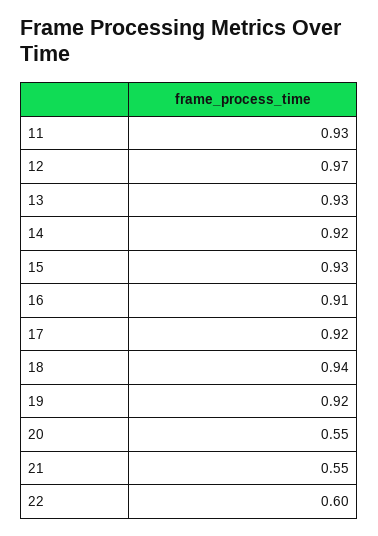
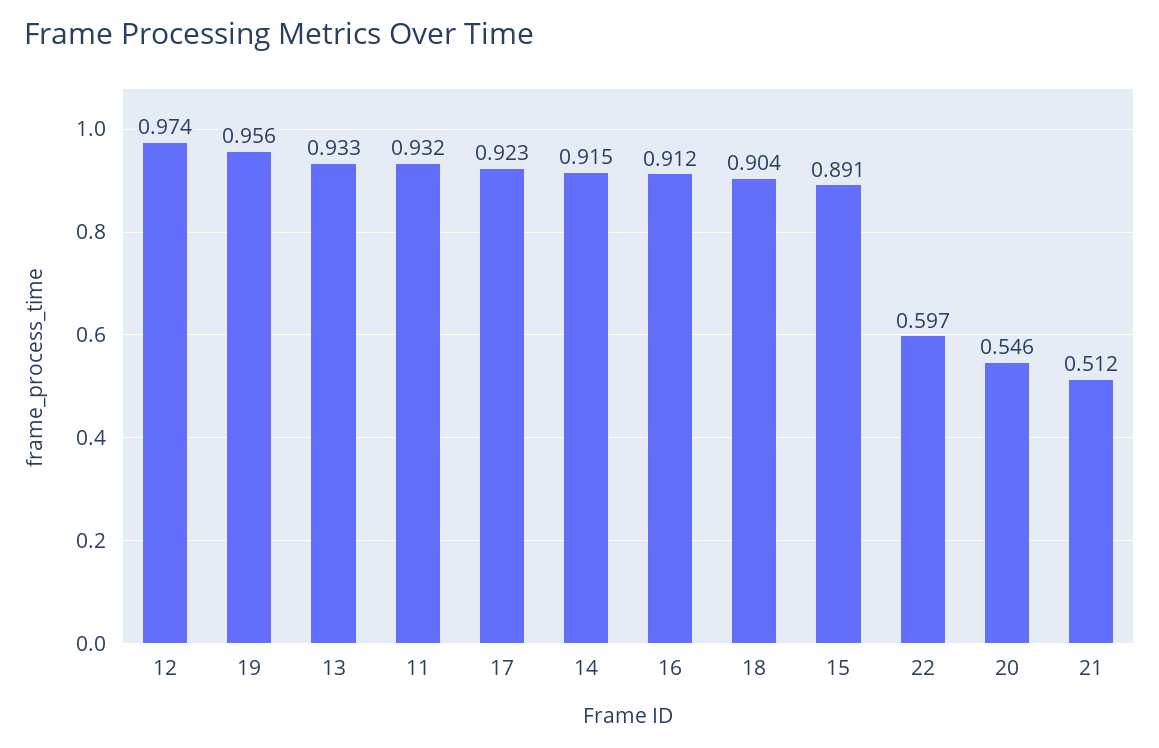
15: 0.93 -> 0.891
18: 0.94 -> 0.904
19: 0.92 -> 0.956
21: 0.55 -> 0.512

